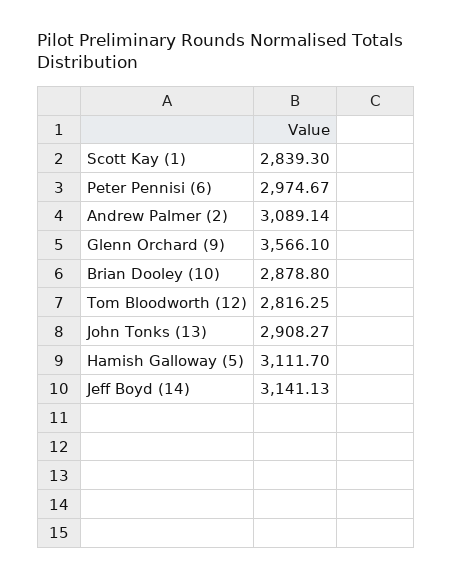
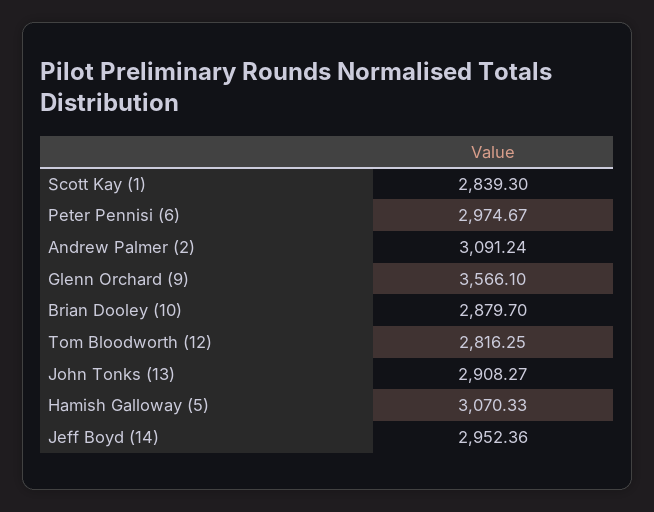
Andrew Palmer (2): 3089.14 -> 3091.24
Brian Dooley (10): 2878.8 -> 2879.7
Hamish Galloway (5): 3111.7 -> 3070.33
Jeff Boyd (14): 3141.13 -> 2952.36

